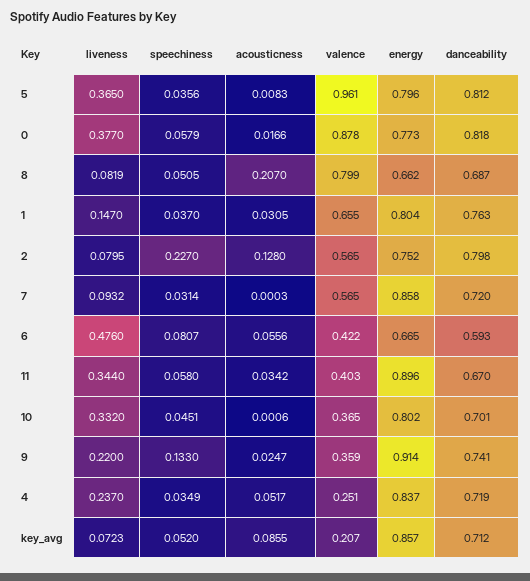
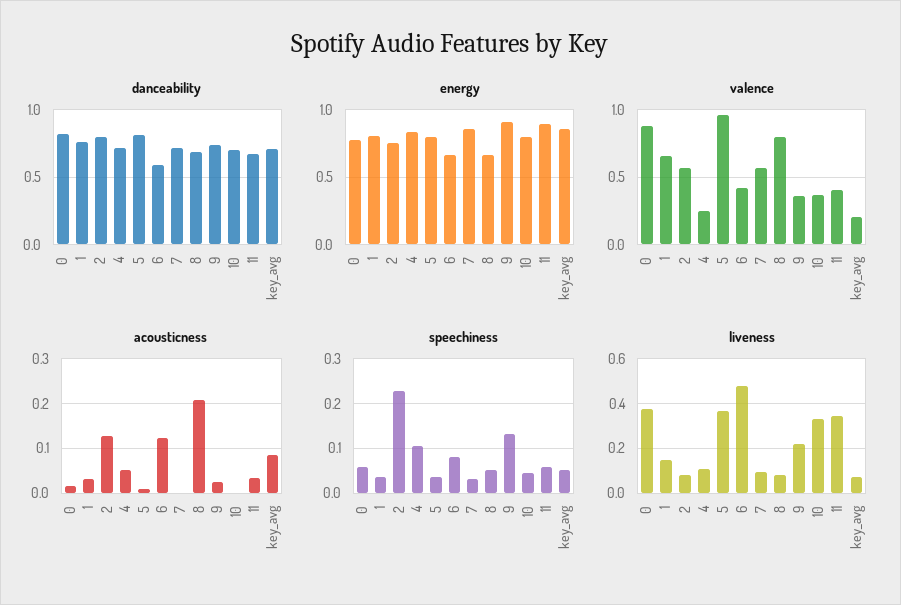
acousticness, 6: 0.0556 -> 0.12
liveness, 4: 0.237 -> 0.1
speechiness, 4: 0.0349 -> 0.1

